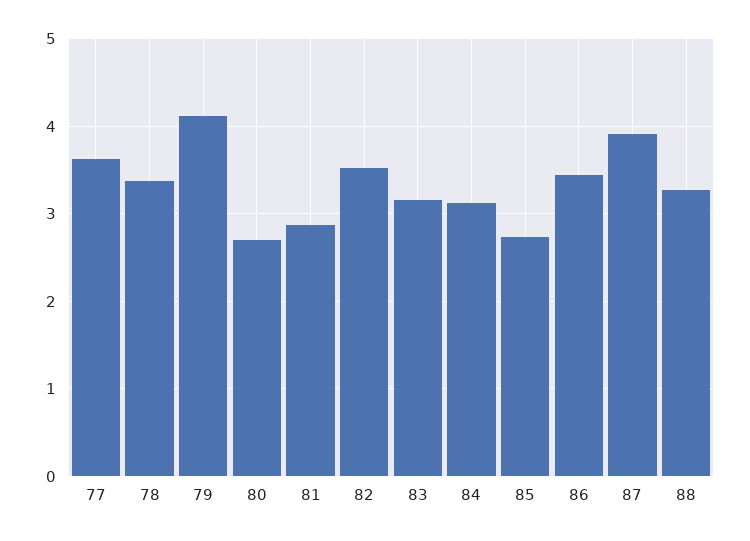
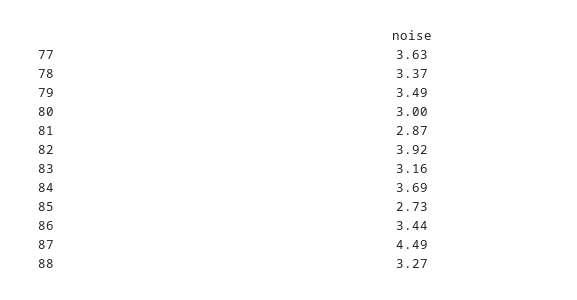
79: 4.1 -> 3.49
80: 2.7 -> 3
82: 3.5 -> 3.92
84: 3.1 -> 3.69
87: 3.9 -> 4.49

